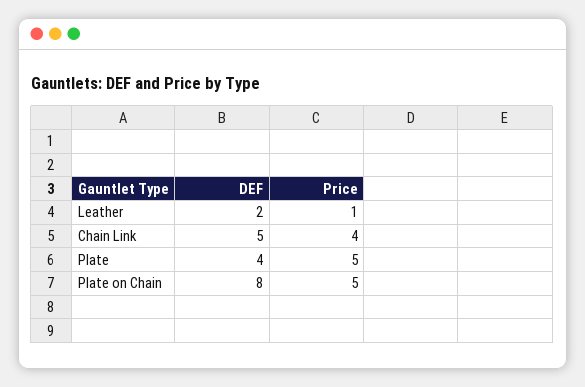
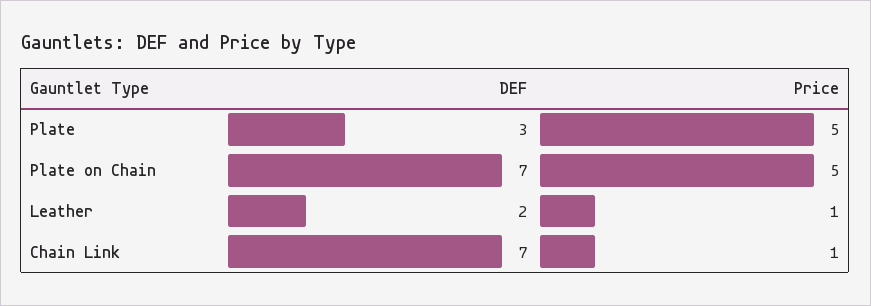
DEF, Chain Link: 5 -> 7
Price, Chain Link: 4 -> 1
DEF, Plate: 4 -> 3
DEF, Plate on Chain: 8 -> 7

